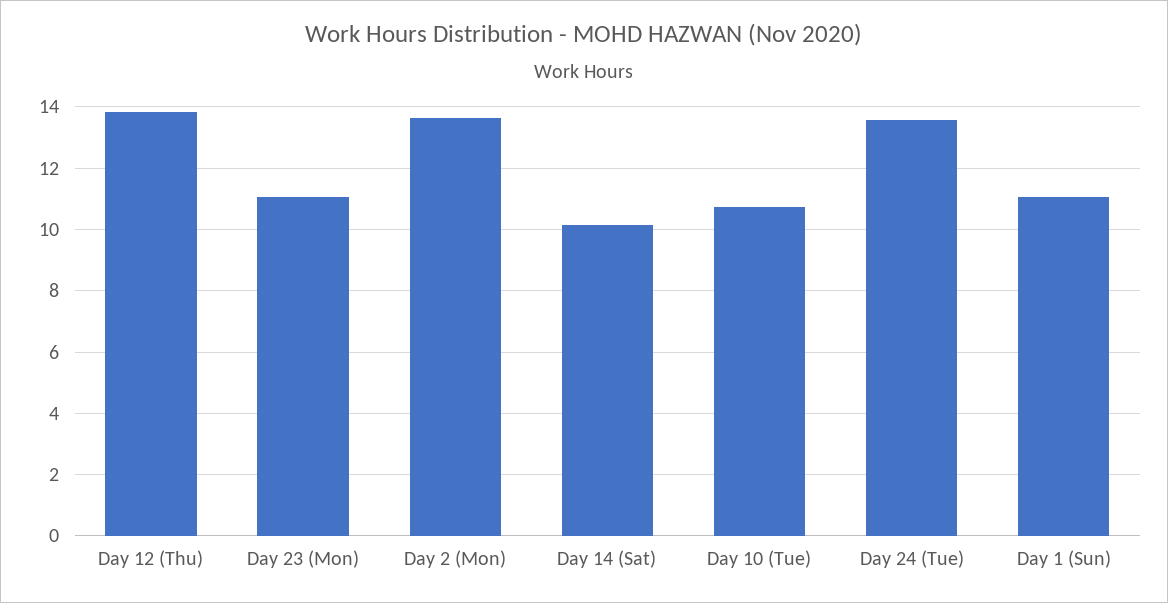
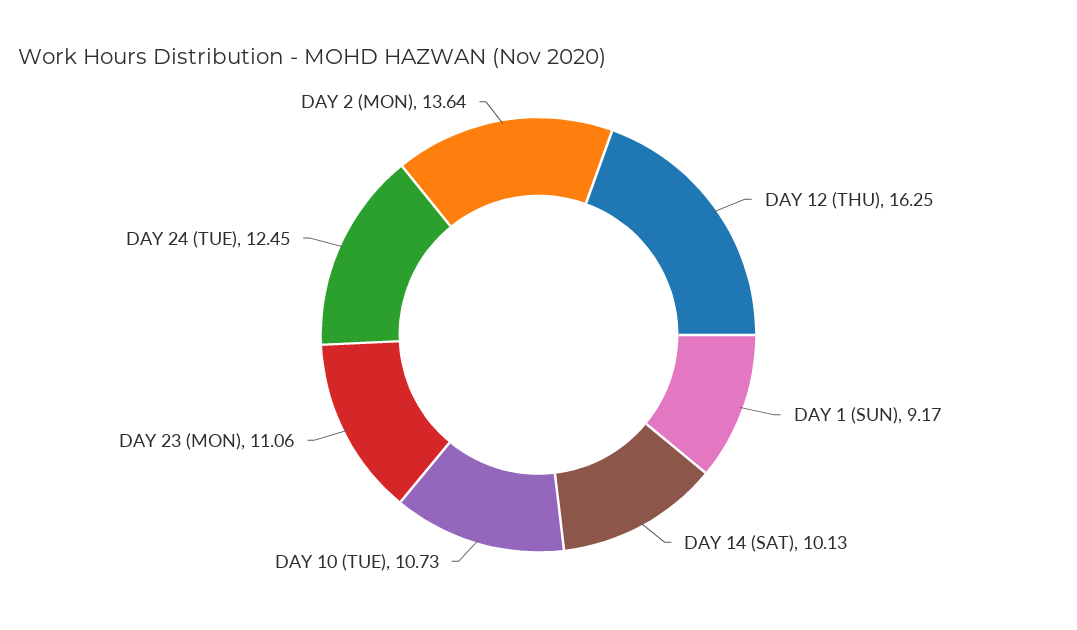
Day 12 (Thu): 13.8 -> 16.25
Day 24 (Tue): 13.6 -> 12.45
Day 1 (Sun): 11 -> 9.17

